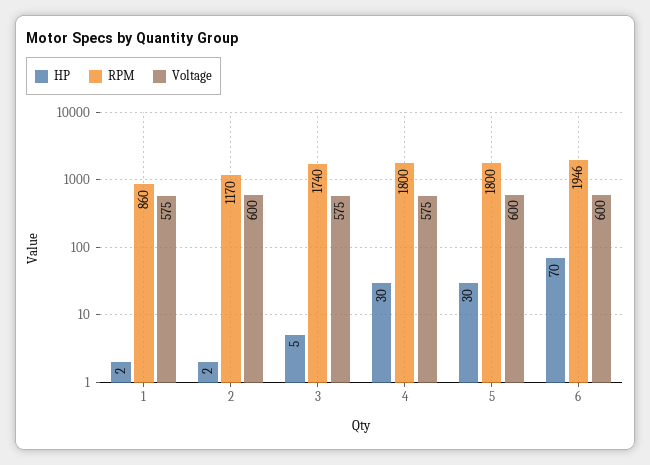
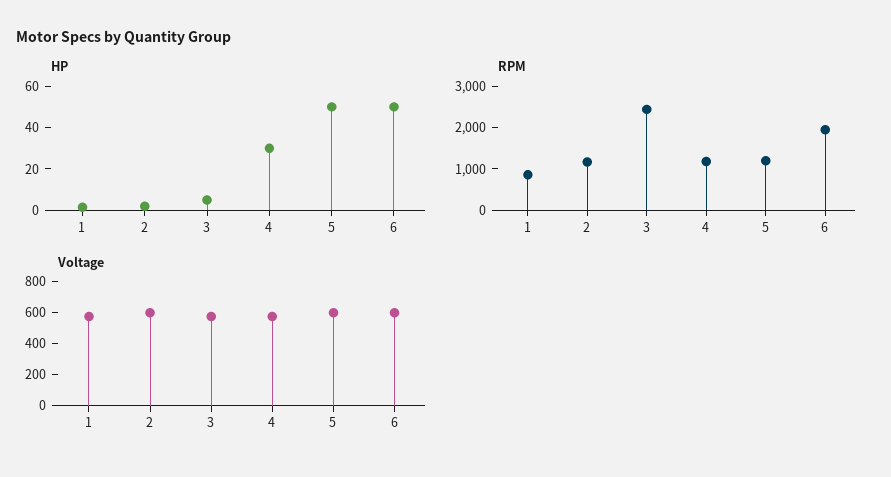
RPM, 3: 1740 -> 2400
RPM, 4: 1800 -> 1200
HP, 5: 30 -> 50
RPM, 5: 1800 -> 1200
HP, 6: 70 -> 50

